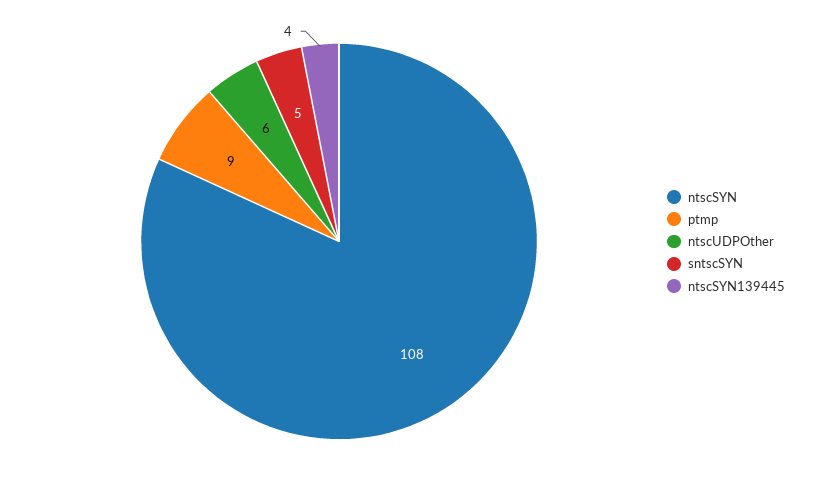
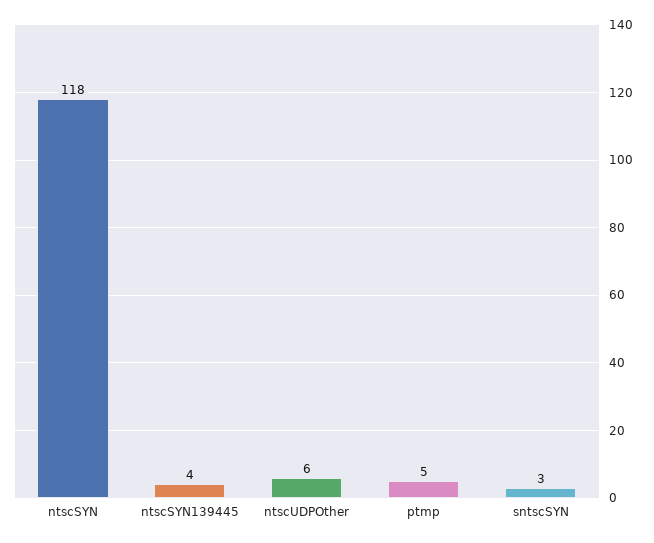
ntscSYN: 108 -> 118
ptmp: 9 -> 5
sntscSYN: 5 -> 3

